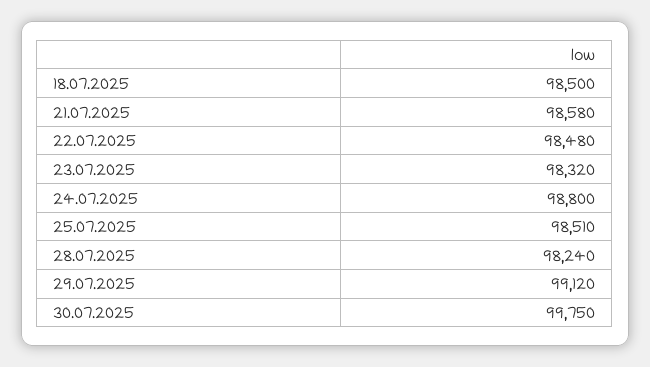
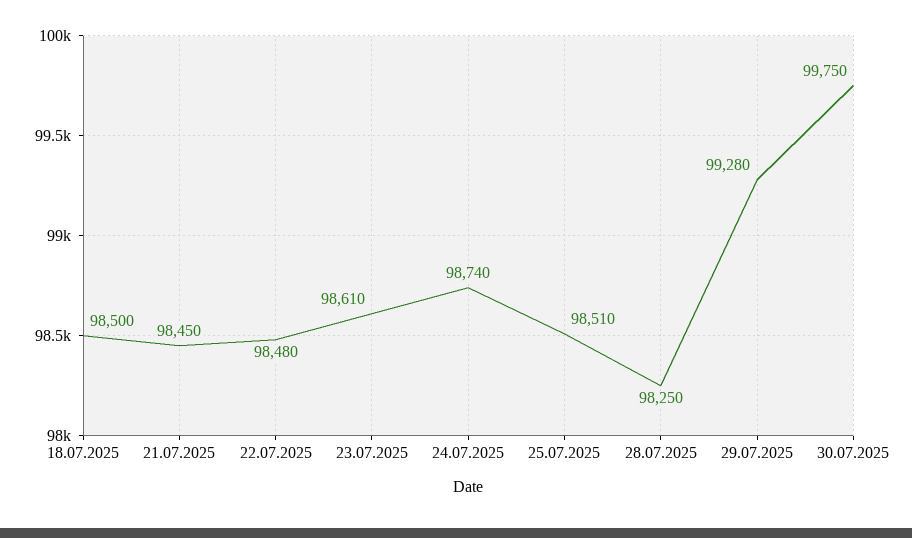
21.07.2025: 98580 -> 98450
23.07.2025: 98320 -> 98610
24.07.2025: 98800 -> 98740
28.07.2025: 98240 -> 98250
29.07.2025: 99120 -> 99280

